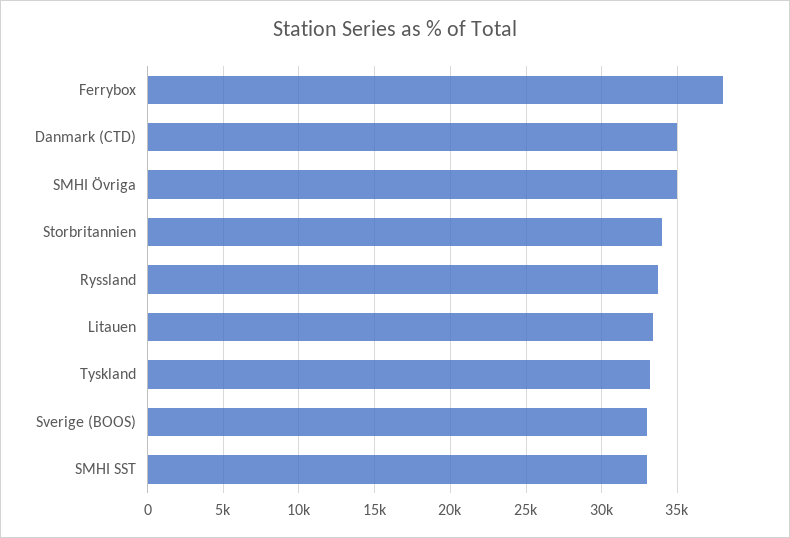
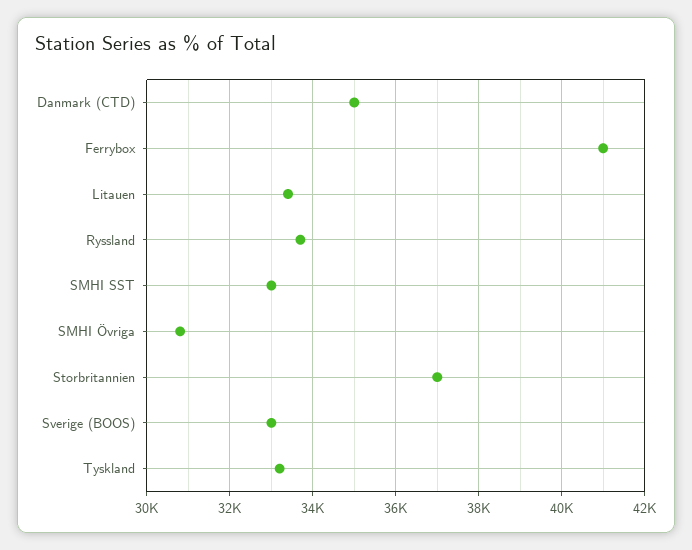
Ferrybox: 38000 -> 41000
SMHI Övriga: 35000 -> 30800
Storbritannien: 34000 -> 37000

